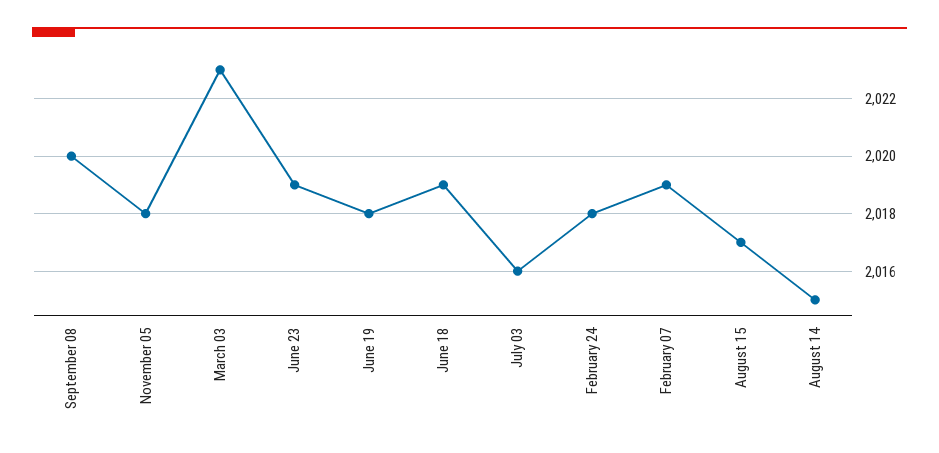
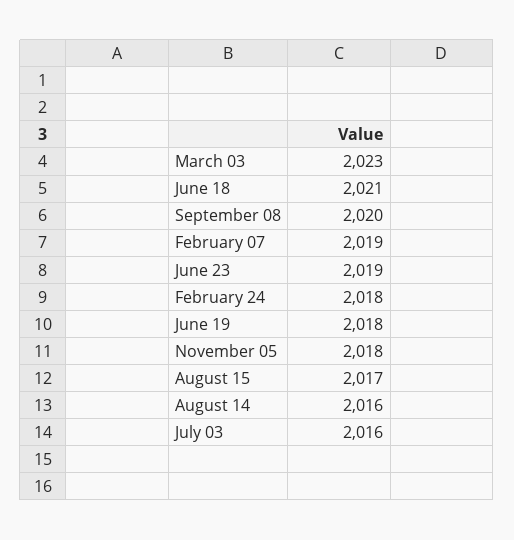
June 18: 2019 -> 2021
August 14: 2015 -> 2016

